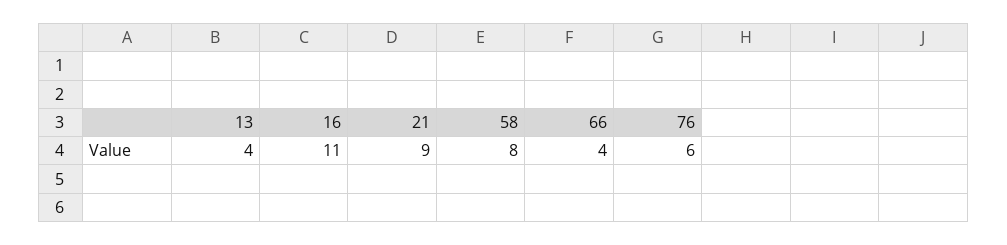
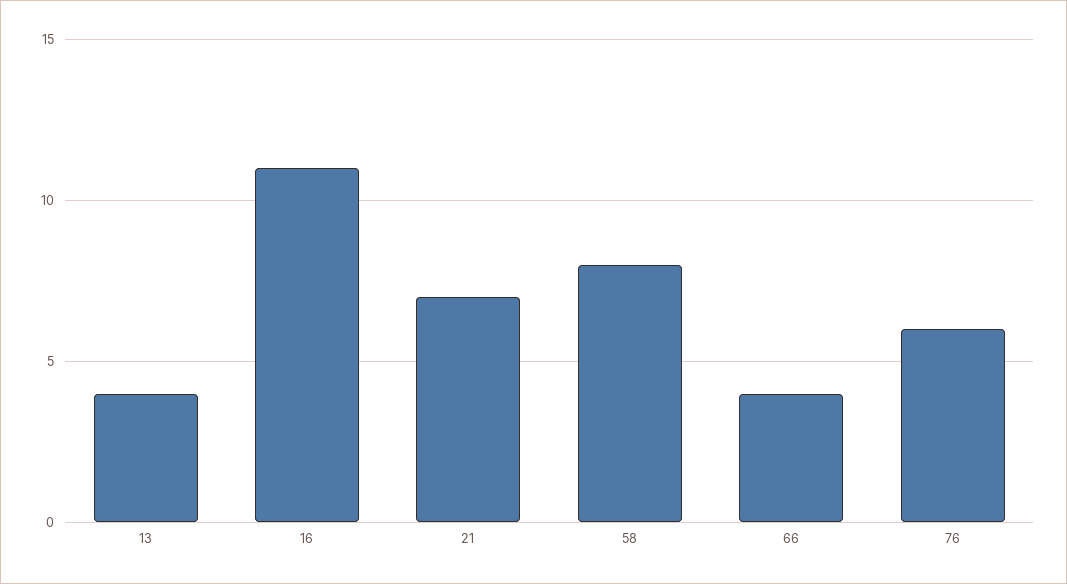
21: 9 -> 7

